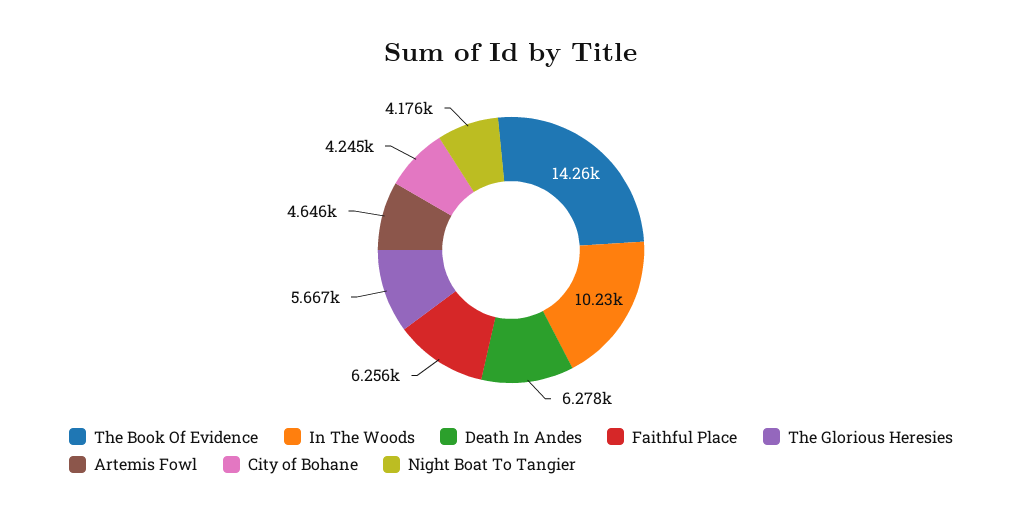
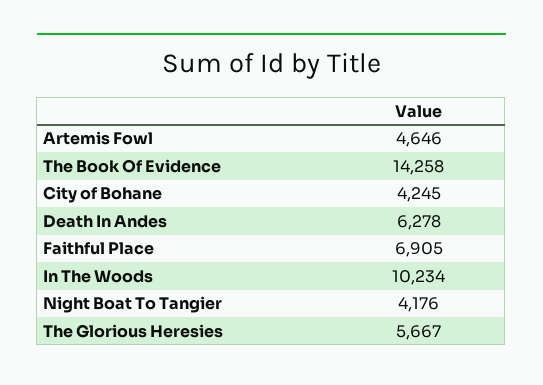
Faithful Place: 6256 -> 6905

